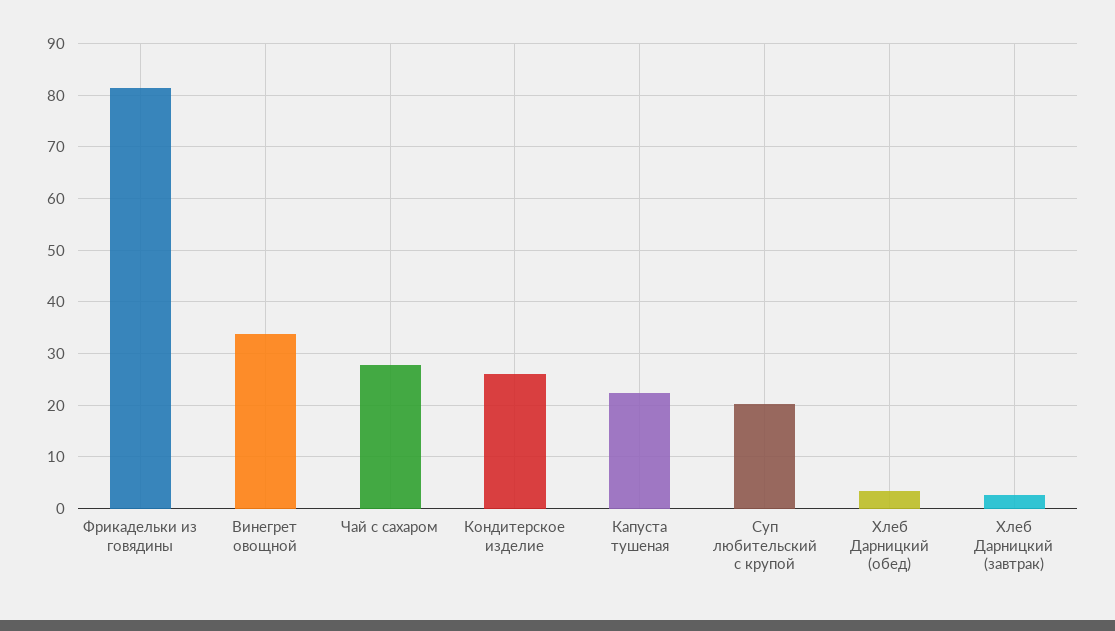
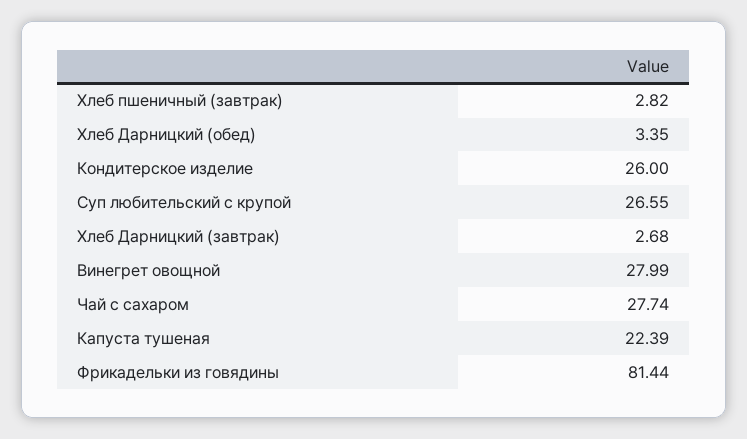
Винегрет овощной: 34 -> 27.99
Суп любительский с крупой: 20 -> 26.55
Хлеб пшеничный (завтрак): none -> 2.82

